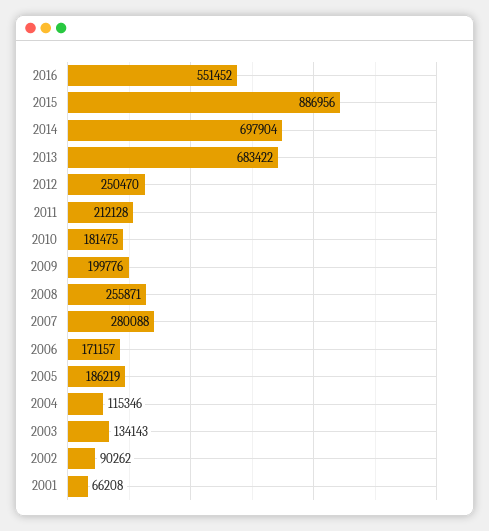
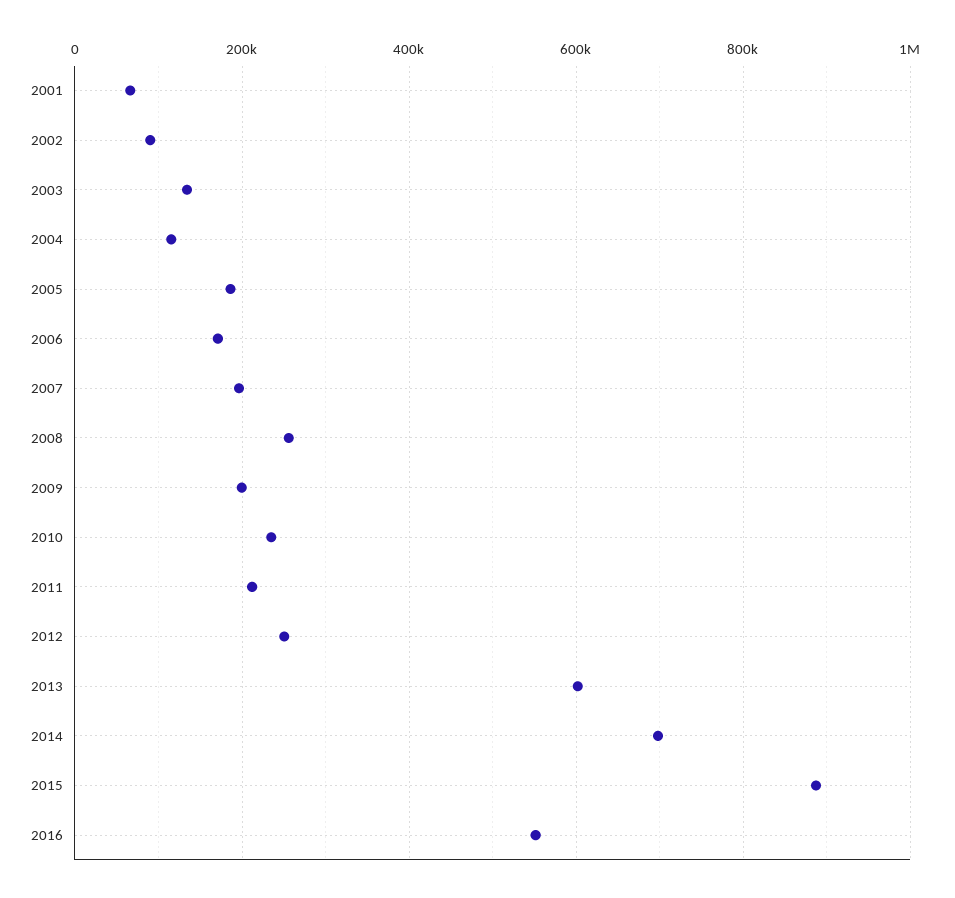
2013: 683422 -> 600000
2010: 181475 -> 240000
2007: 280088 -> 200000

